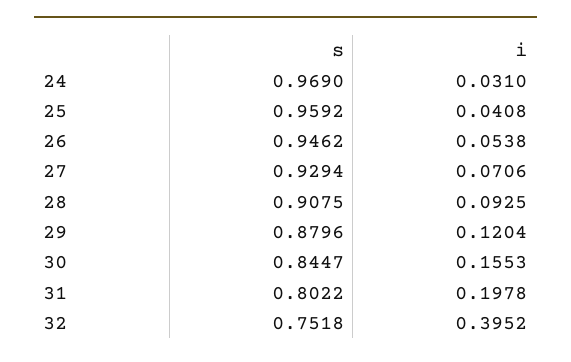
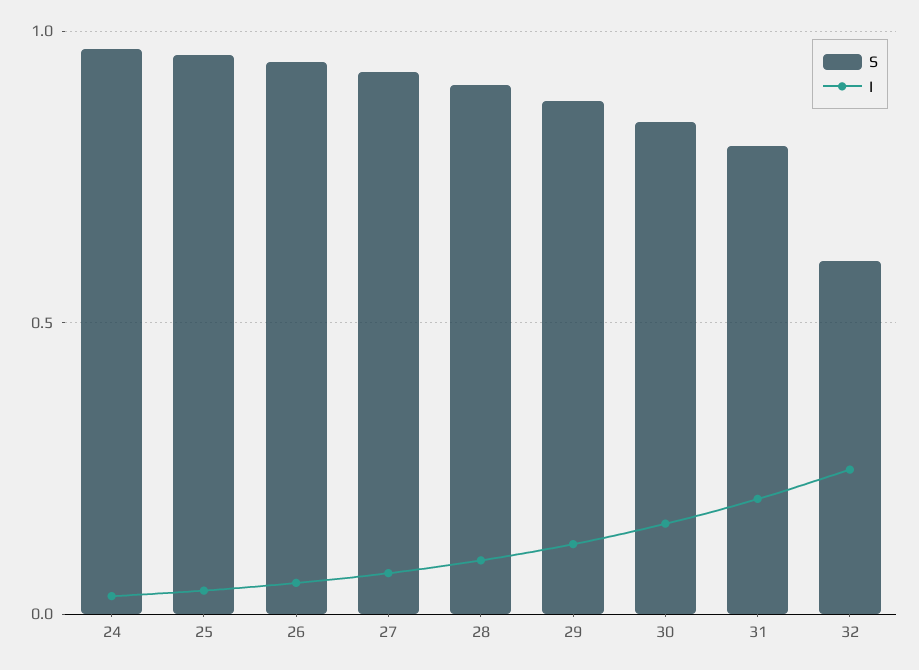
s, 32: 0.7518 -> 0.6
i, 32: 0.3952 -> 0.25

